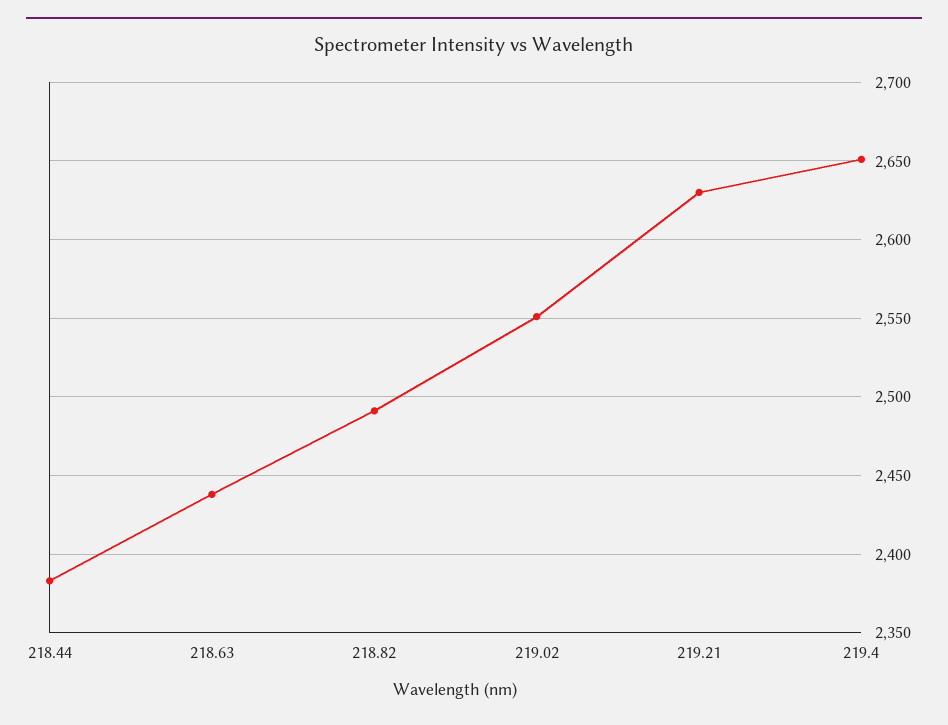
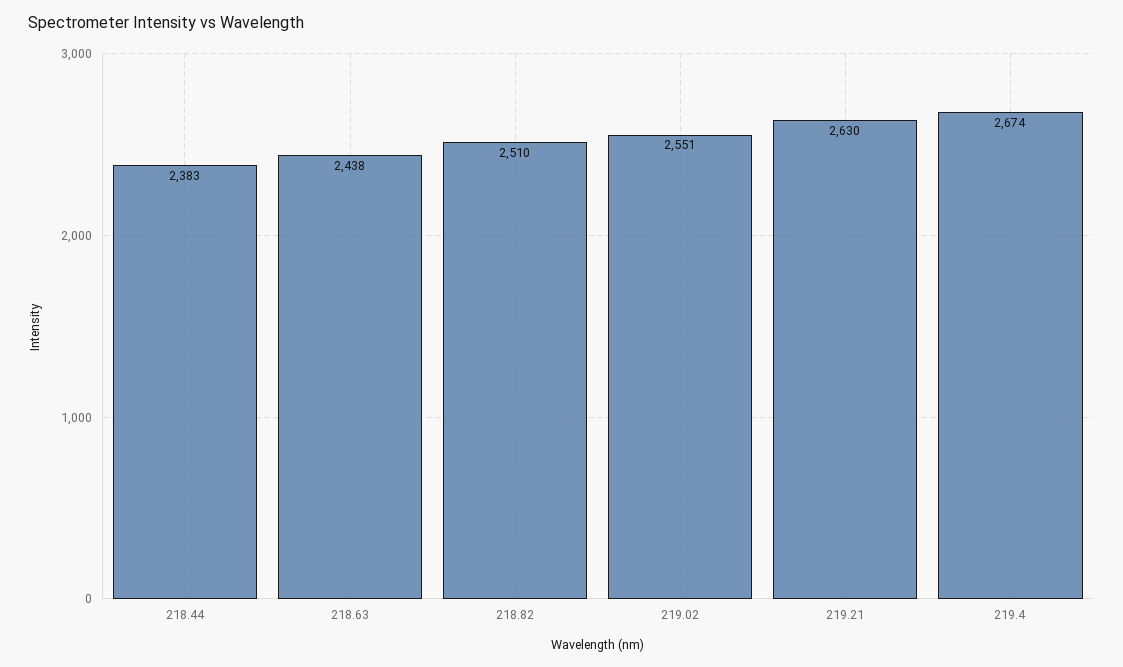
218.82: 2490 -> 2510
219.4: 2650 -> 2674

